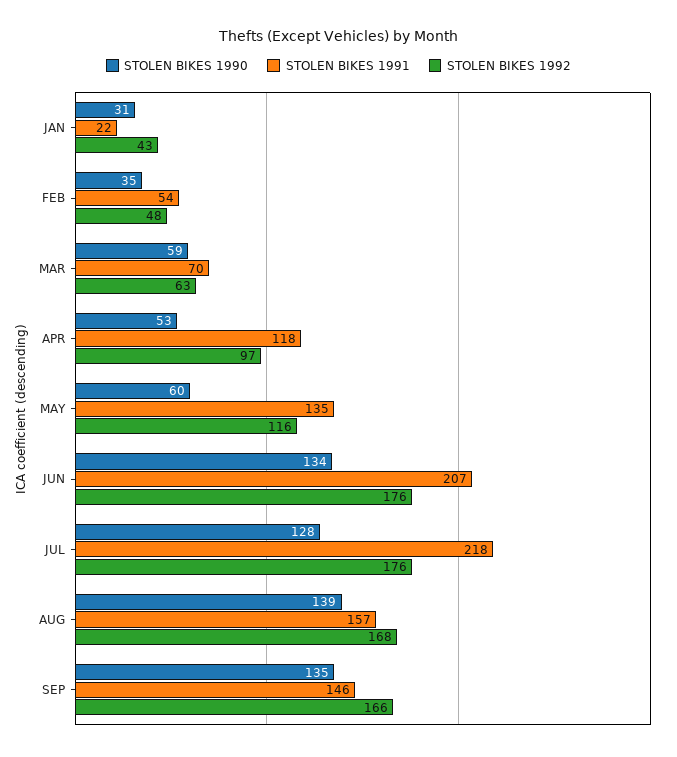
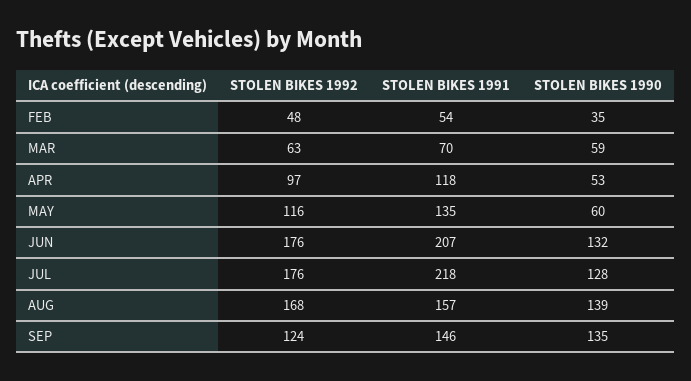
STOLEN BIKES 1990, JAN: 31 -> none
STOLEN BIKES 1991, JAN: 22 -> none
STOLEN BIKES 1992, JAN: 43 -> none
STOLEN BIKES 1990, JUN: 134 -> 132
STOLEN BIKES 1992, SEP: 166 -> 124

